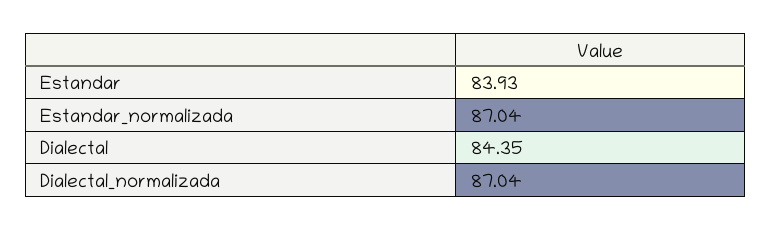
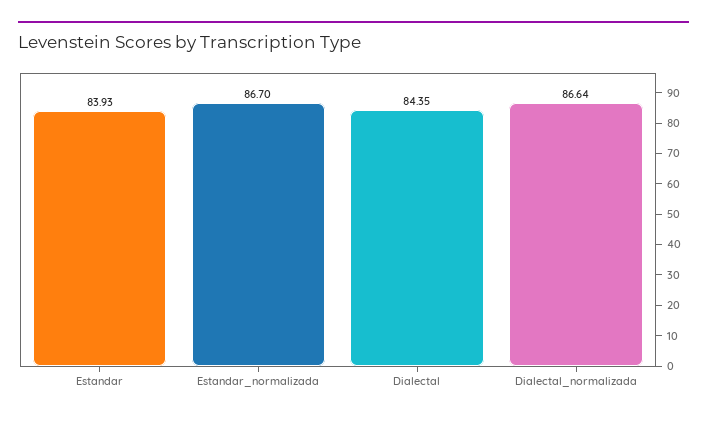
Estandar_normalizada: 87.04 -> 86.7
Dialectal_normalizada: 87.04 -> 86.64

